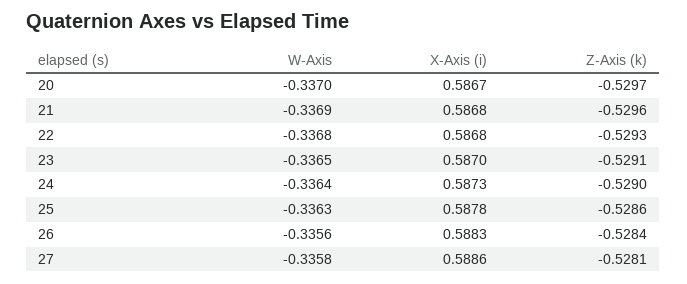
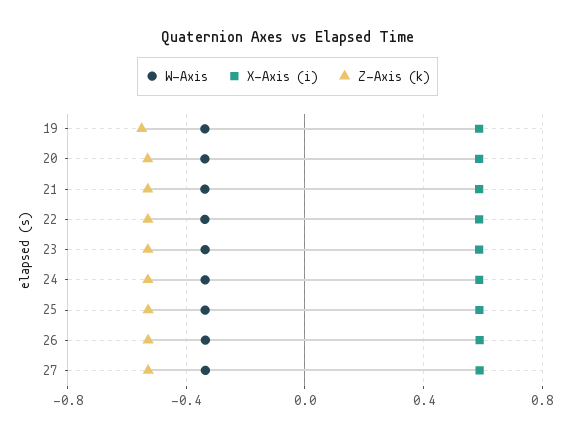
W-Axis, 19: none -> -0.35
X-Axis (i), 19: none -> 0.6
Z-Axis (k), 19: none -> -0.55

